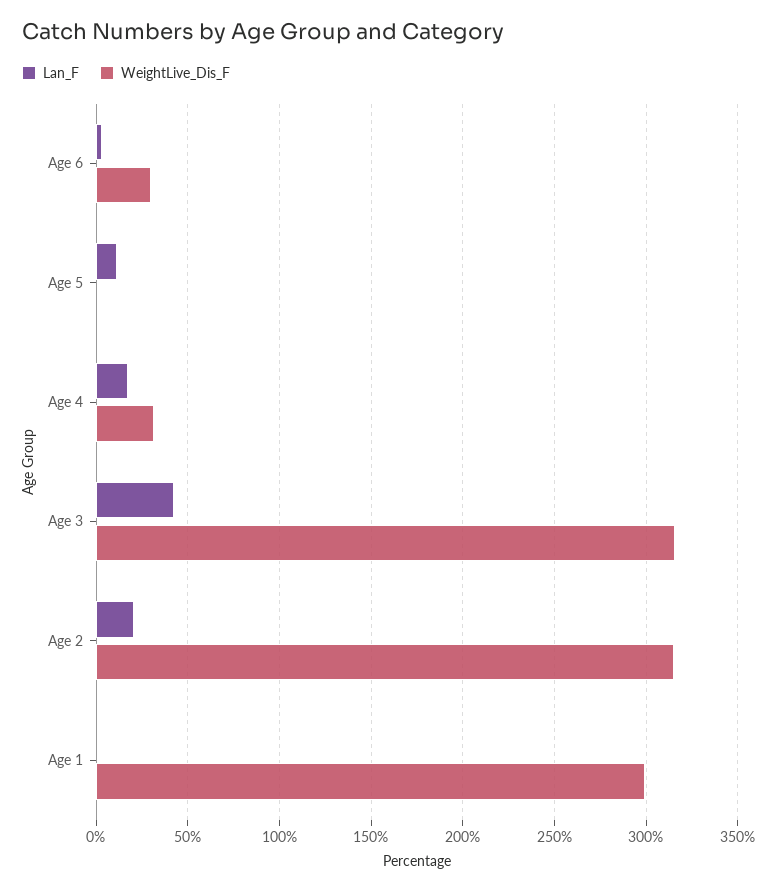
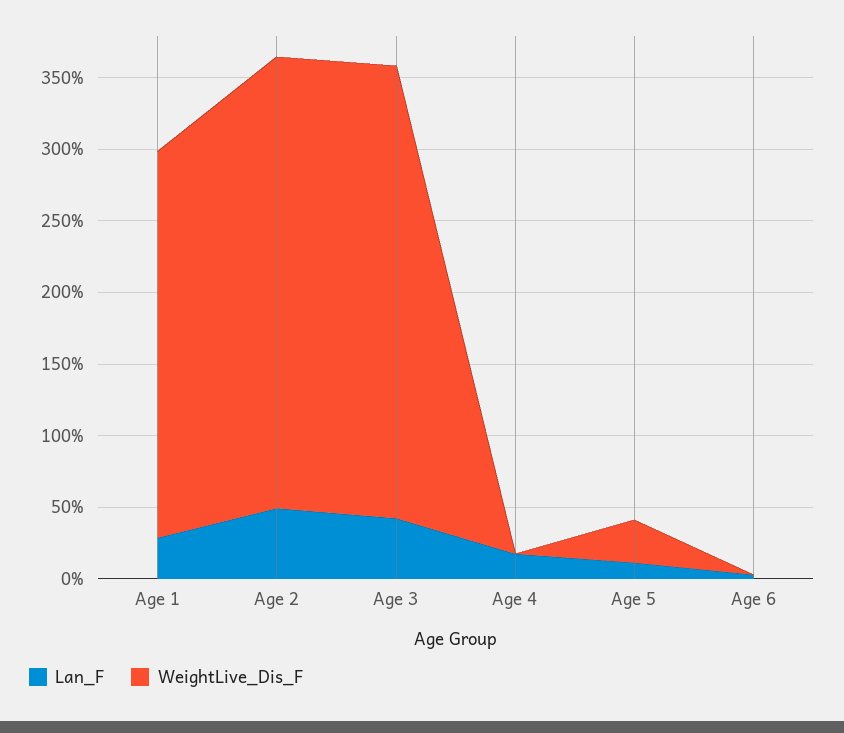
WeightLive_Dis_F, Age 6: 30 -> 0
WeightLive_Dis_F, Age 5: 0 -> 30
WeightLive_Dis_F, Age 4: 30 -> 0
Lan_F, Age 2: 20 -> 50
Lan_F, Age 1: 0 -> 30
WeightLive_Dis_F, Age 1: 300 -> 270

